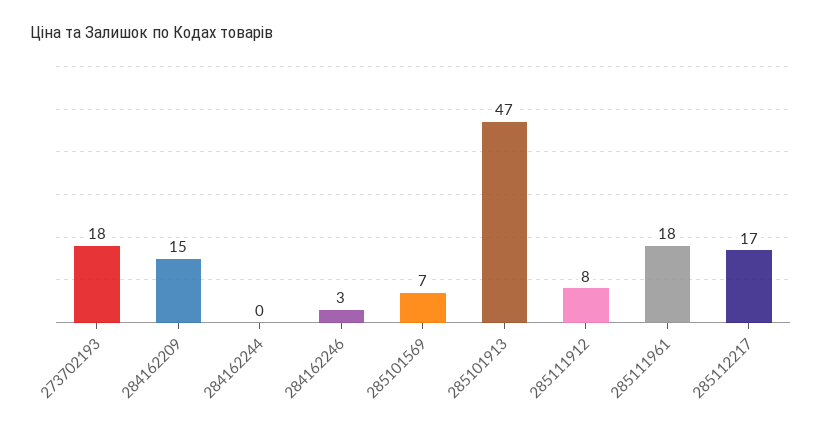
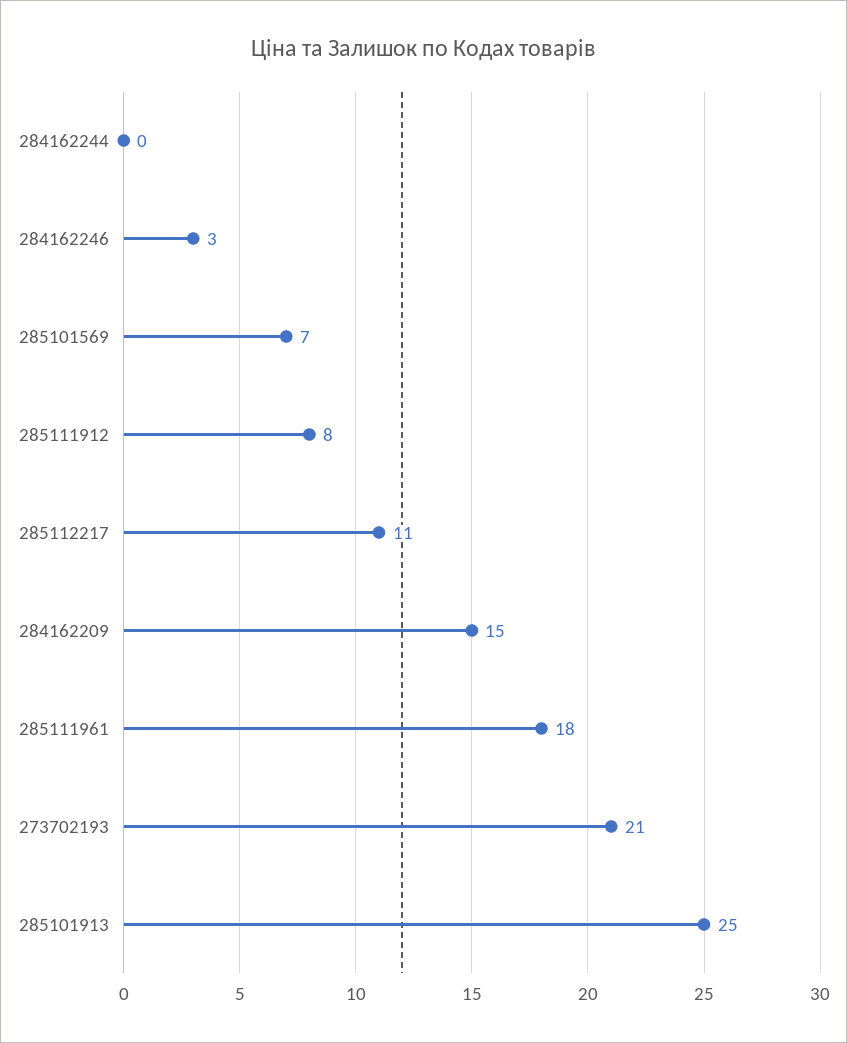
273702193: 18 -> 21
285101913: 47 -> 25
285112217: 17 -> 11

